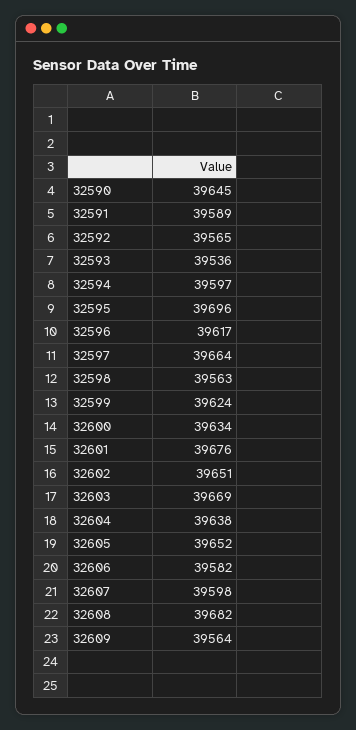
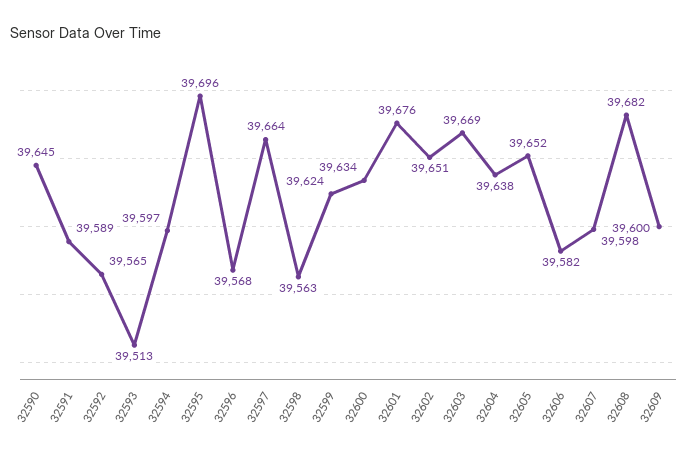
32593: 39536 -> 39513
32596: 39617 -> 39568
32609: 39564 -> 39600

